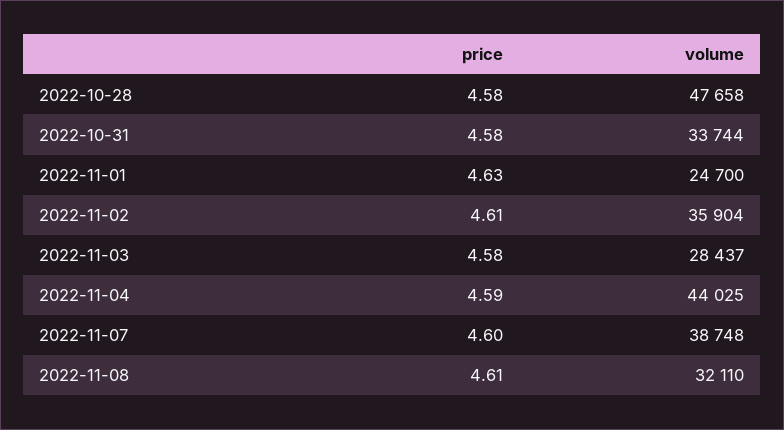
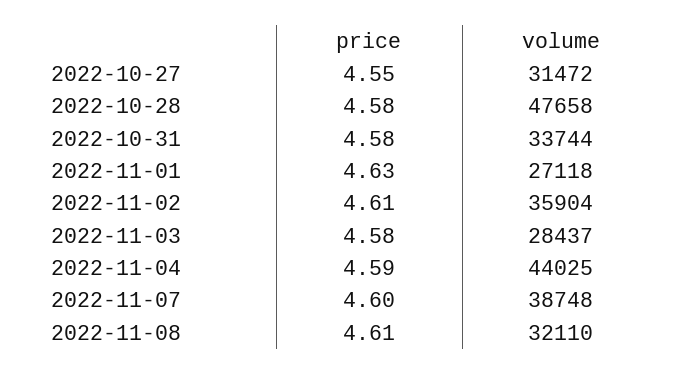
volume, 2022-11-01: 24700 -> 27118
price, 2022-10-27: none -> 4.55
volume, 2022-10-27: none -> 31472

